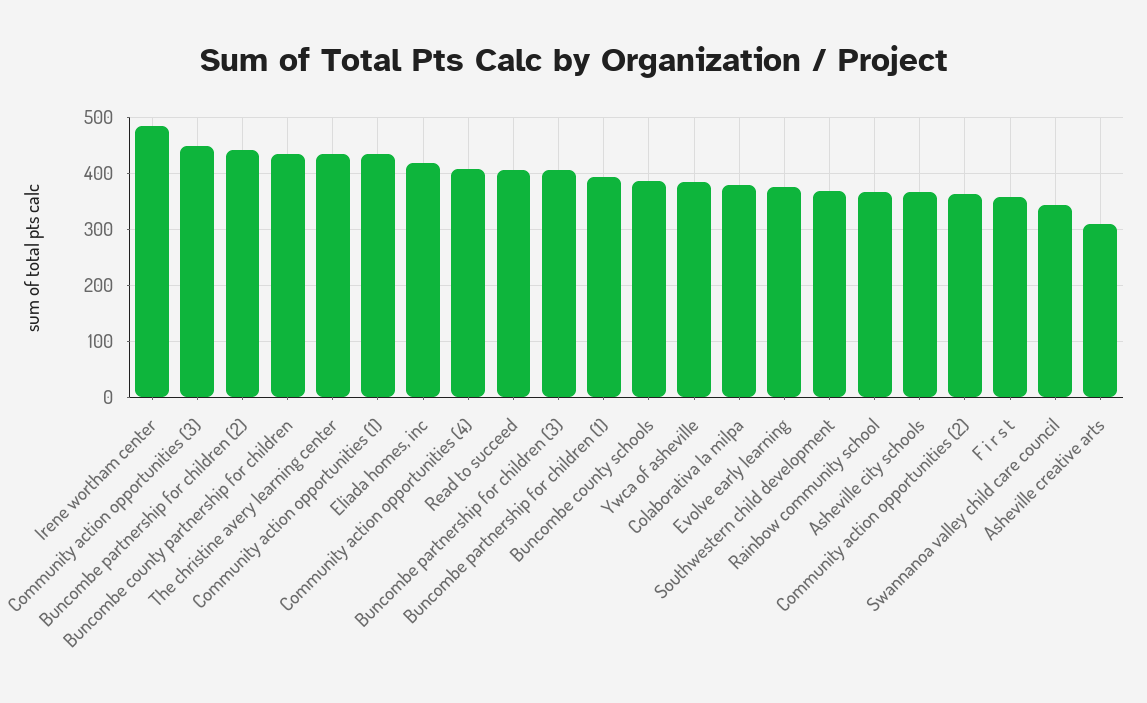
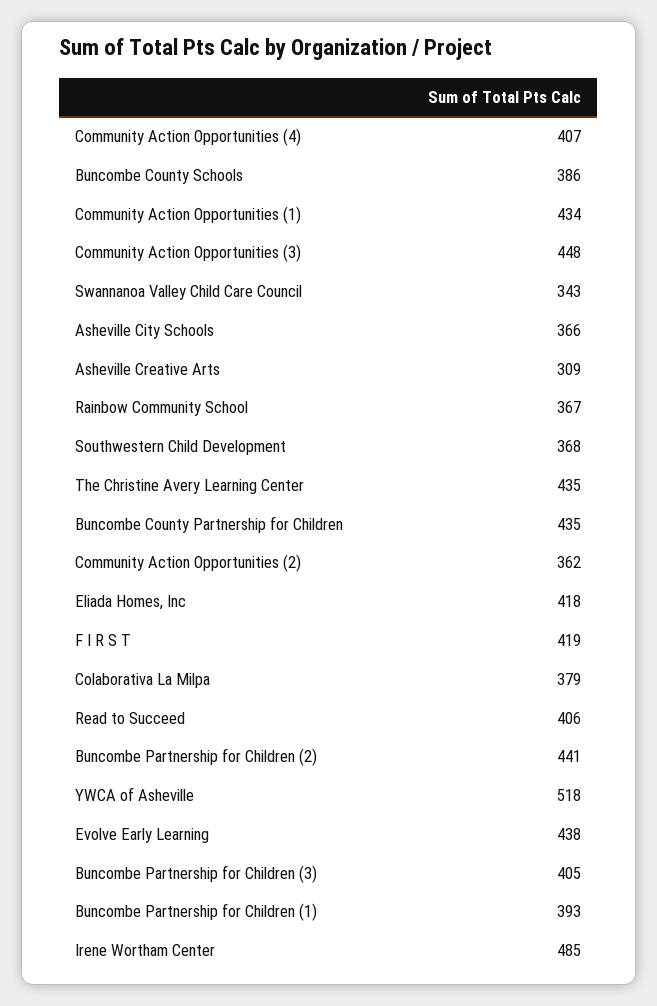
Ywca of asheville: 380 -> 518
Evolve early learning: 380 -> 438
F i r s t: 360 -> 419

